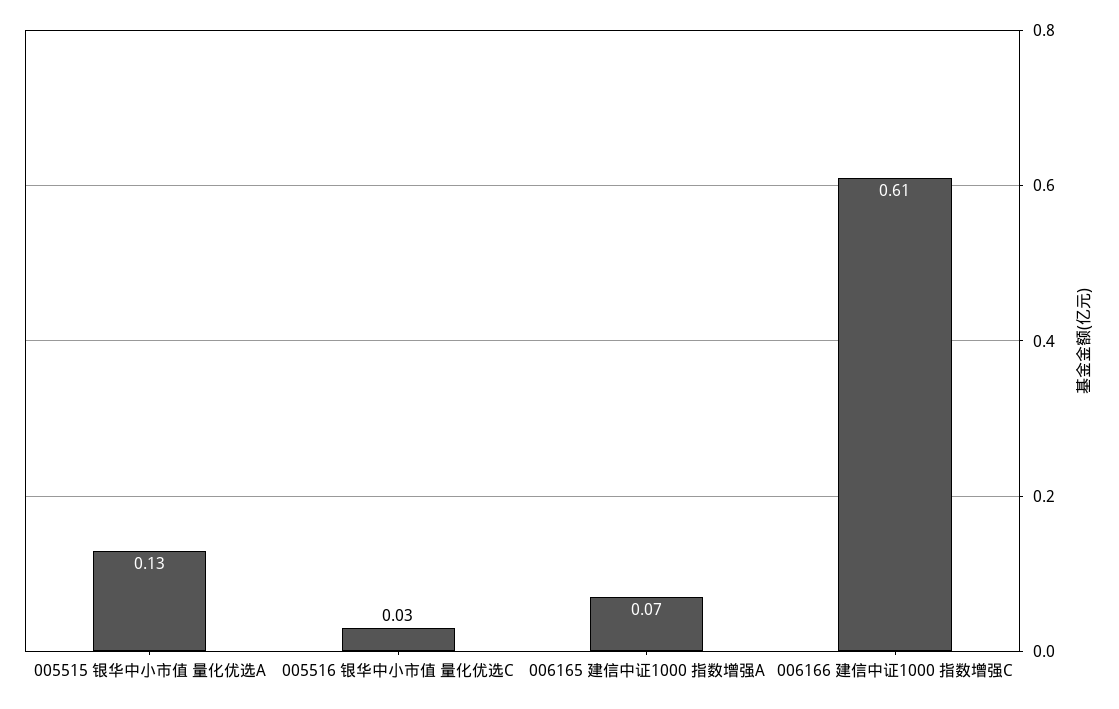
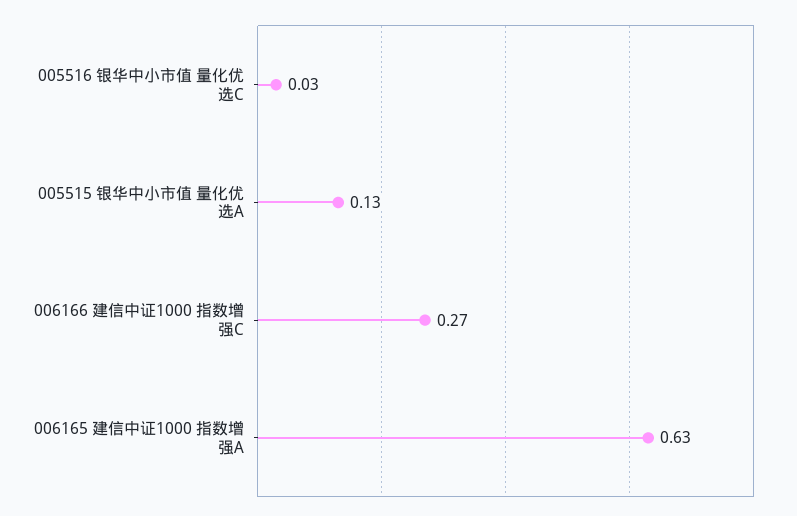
006165 建信中证1000 指数增强A: 0.07 -> 0.63
006166 建信中证1000 指数增强C: 0.61 -> 0.27

